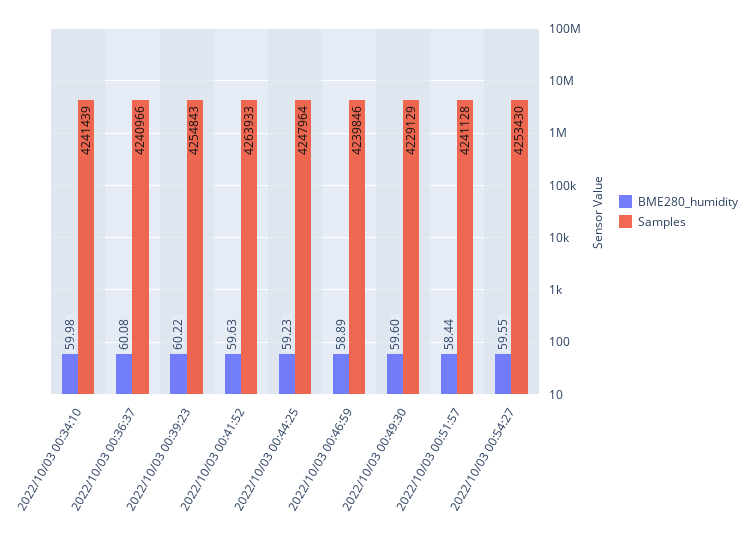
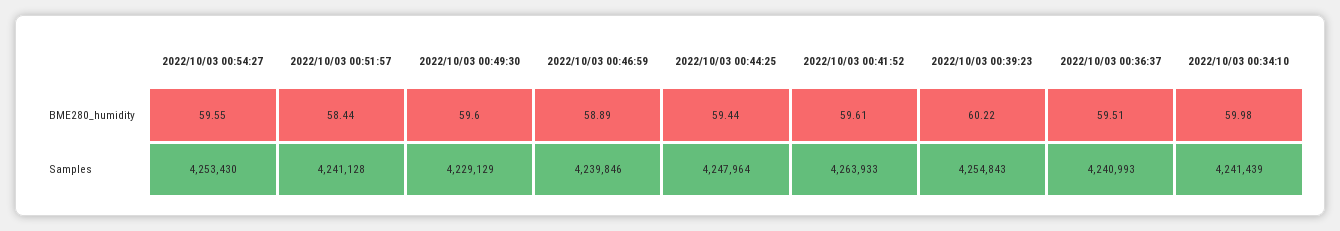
BME280_humidity, 2022/10/03 00:36:37: 60.08 -> 59.51
Samples, 2022/10/03 00:36:37: 4240966 -> 4240993
BME280_humidity, 2022/10/03 00:41:52: 59.63 -> 59.61
BME280_humidity, 2022/10/03 00:44:25: 59.23 -> 59.44

